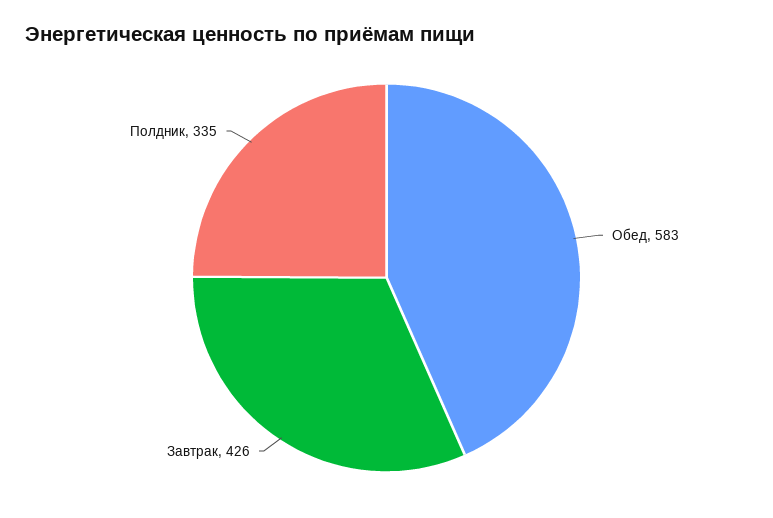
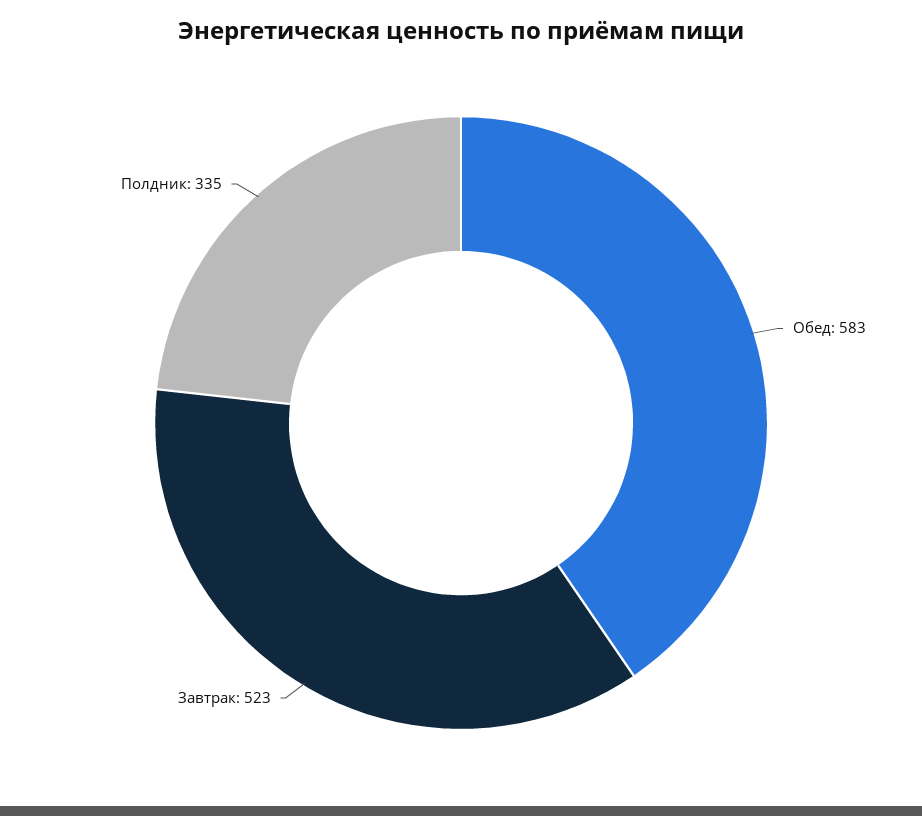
Завтрак: 426 -> 523

